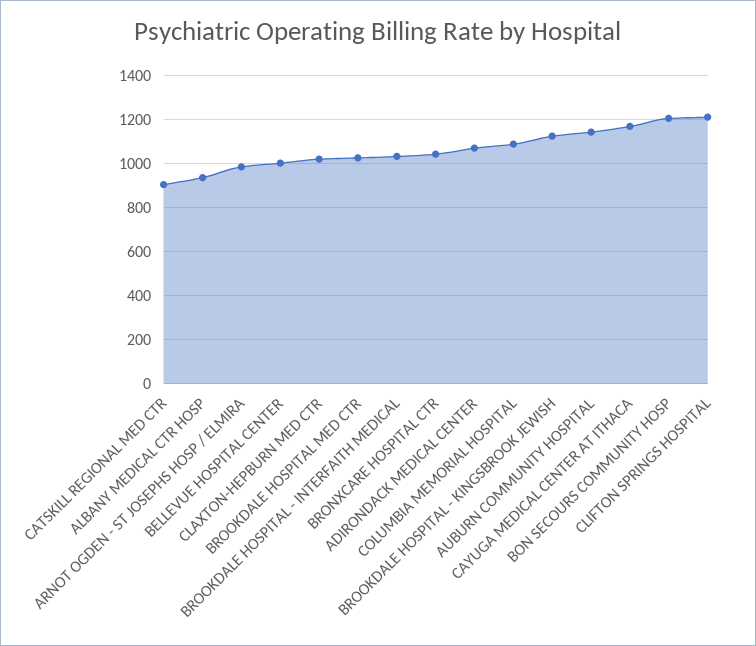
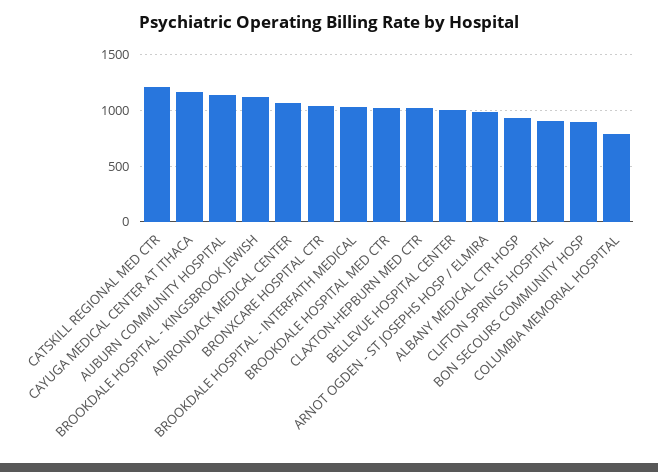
CATSKILL REGIONAL MED CTR: 900 -> 1200
COLUMBIA MEMORIAL HOSPITAL: 1100 -> 800
BON SECOURS COMMUNITY HOSP: 1200 -> 900
CLIFTON SPRINGS HOSPITAL: 1200 -> 900

